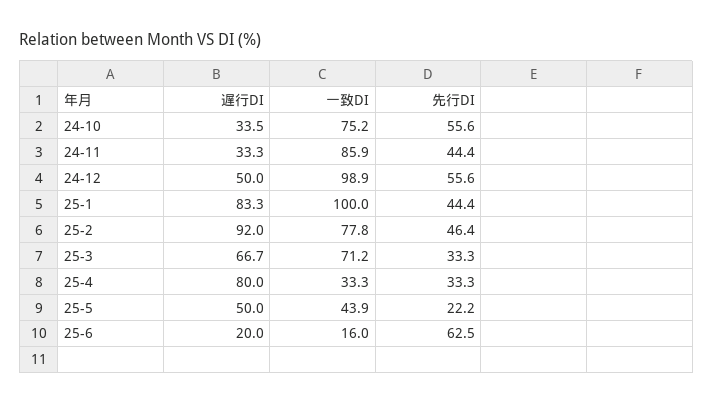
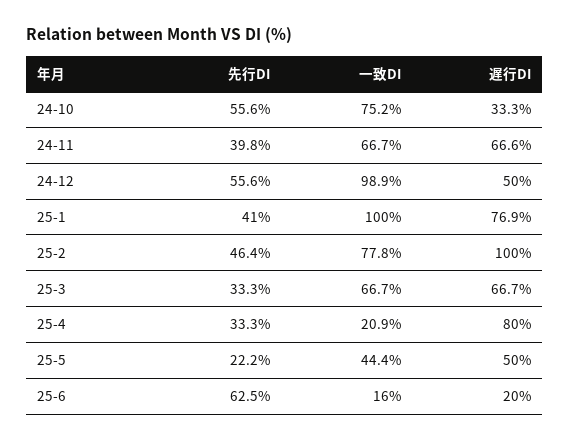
遅行DI, 24-10: 33.5 -> 33.3
遅行DI, 24-11: 33.3 -> 66.6
一致DI, 24-11: 85.9 -> 66.7
先行DI, 24-11: 44.4 -> 39.8
遅行DI, 25-1: 83.3 -> 76.9
先行DI, 25-1: 44.4 -> 41
遅行DI, 25-2: 92 -> 100
一致DI, 25-3: 71.2 -> 66.7
一致DI, 25-4: 33.3 -> 20.9
一致DI, 25-5: 43.9 -> 44.4

